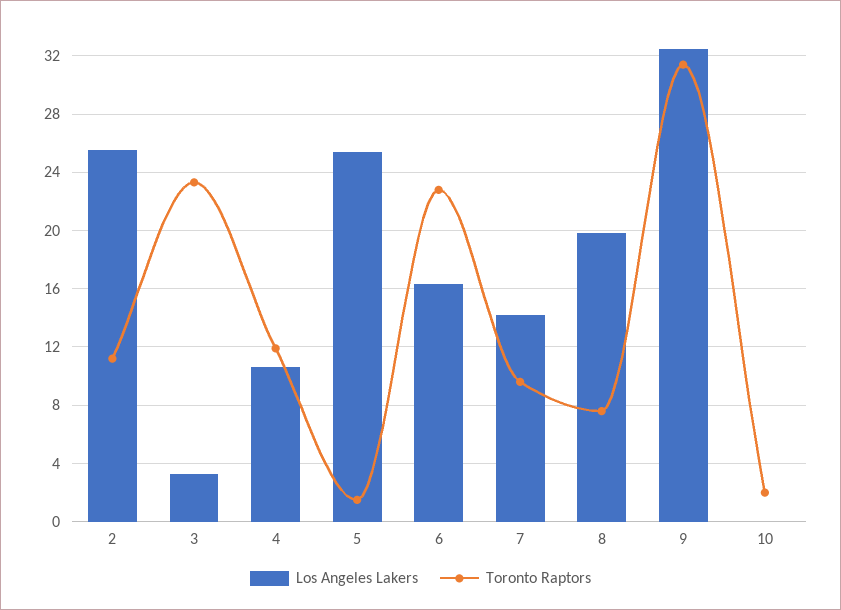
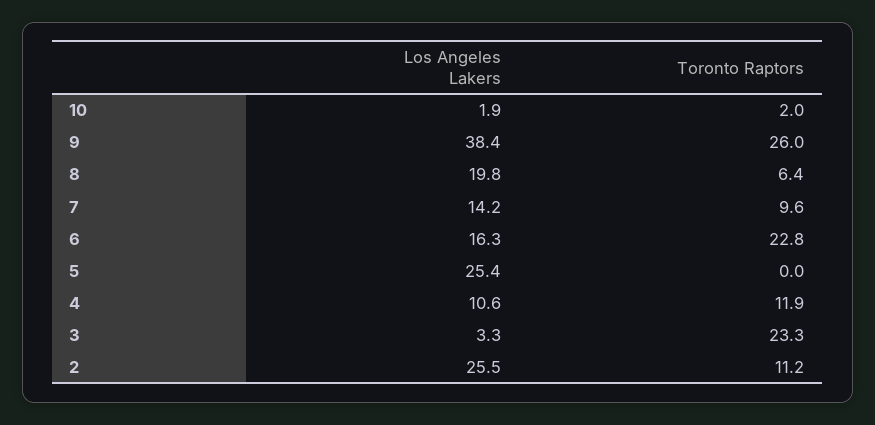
Toronto Raptors, 5: 1.5 -> 0
Toronto Raptors, 8: 7.5 -> 6.4
Los Angeles Lakers, 9: 32.5 -> 38.4
Toronto Raptors, 9: 31.5 -> 26
Los Angeles Lakers, 10: 0 -> 1.9

